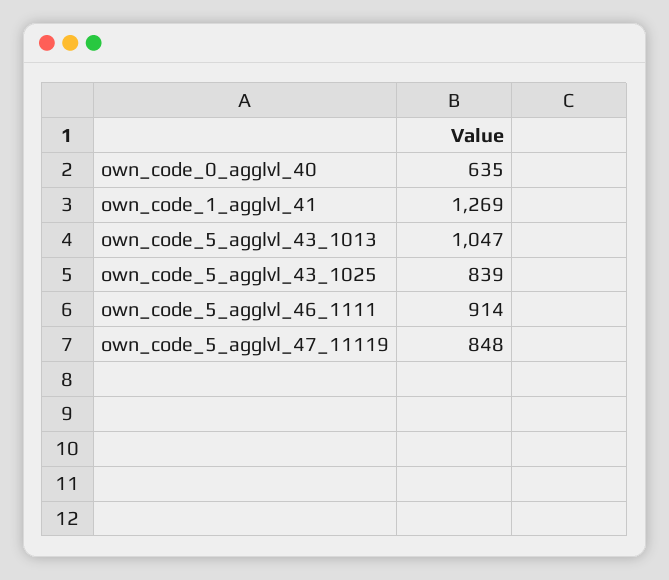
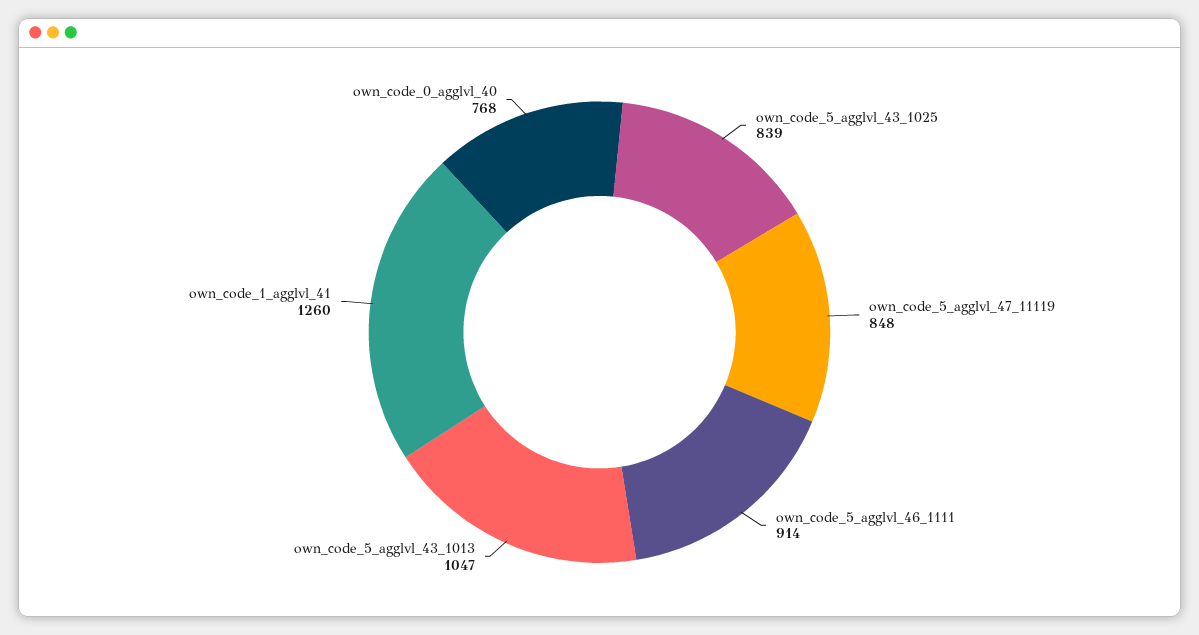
own_code_0_agglvl_40: 635 -> 768
own_code_1_agglvl_41: 1269 -> 1260

